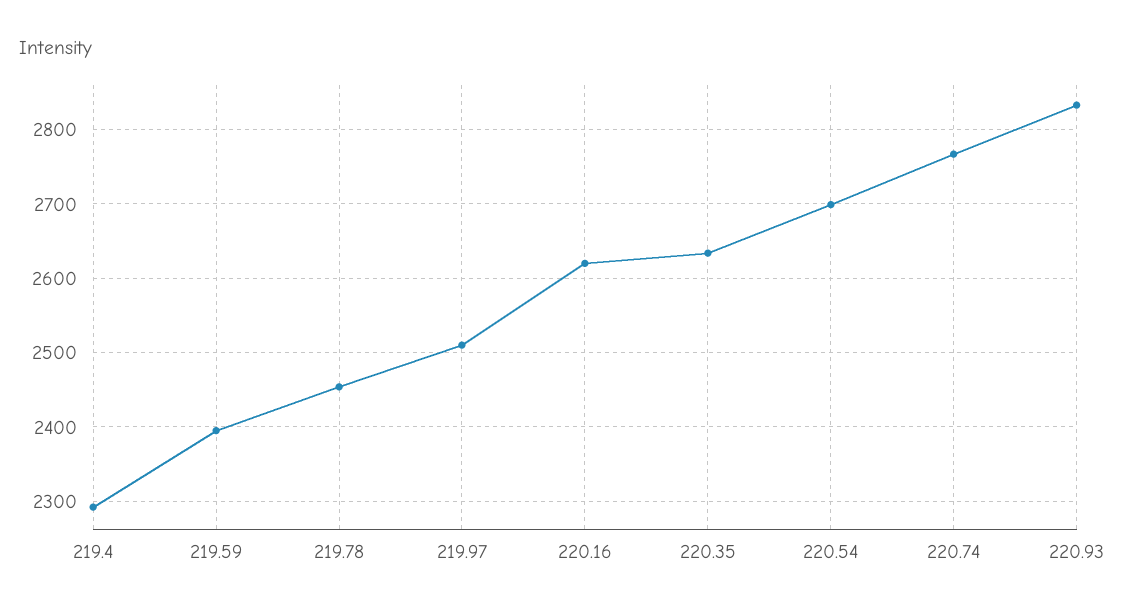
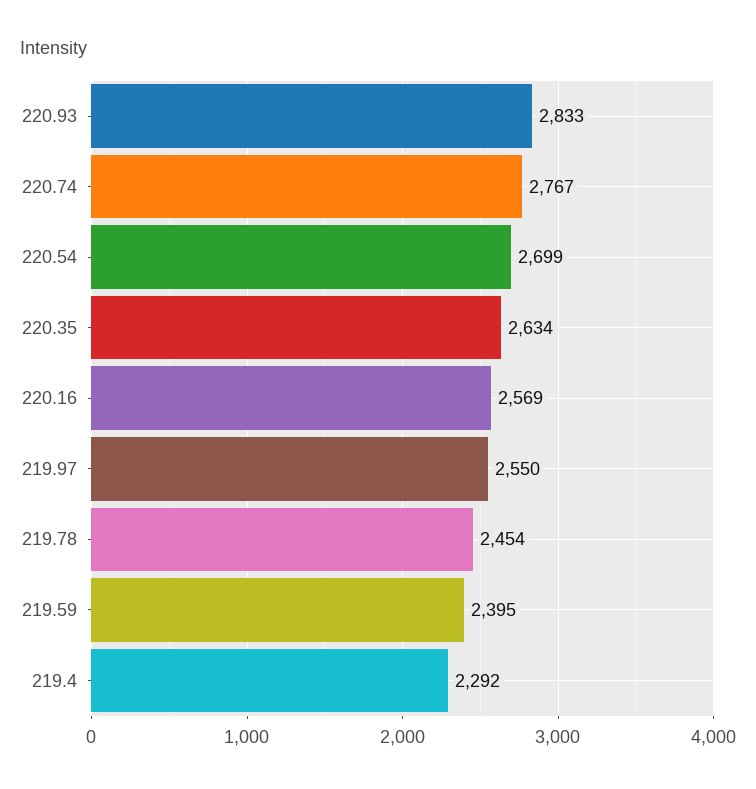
219.97: 2510 -> 2550
220.16: 2620 -> 2569

